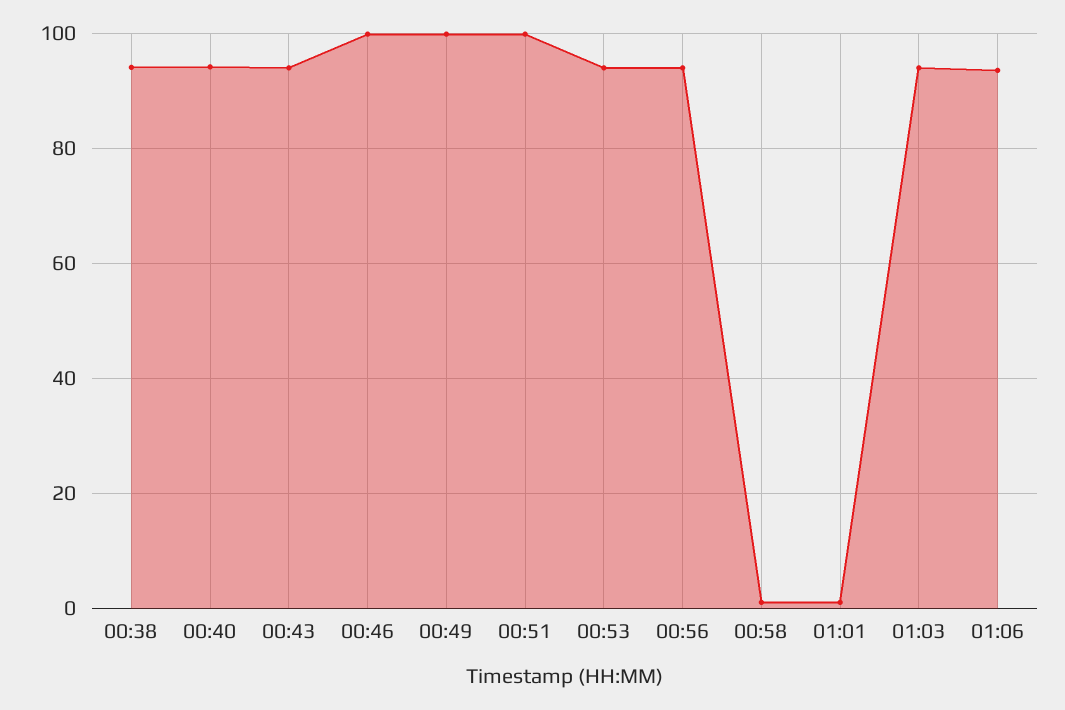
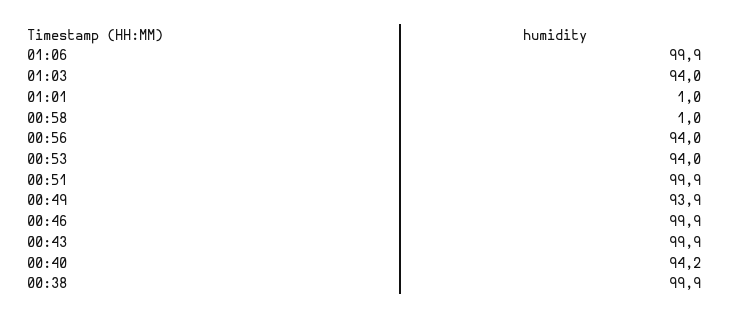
00:38: 94 -> 99.9
00:43: 94 -> 99.9
00:49: 100 -> 93.9
01:06: 94 -> 99.9

